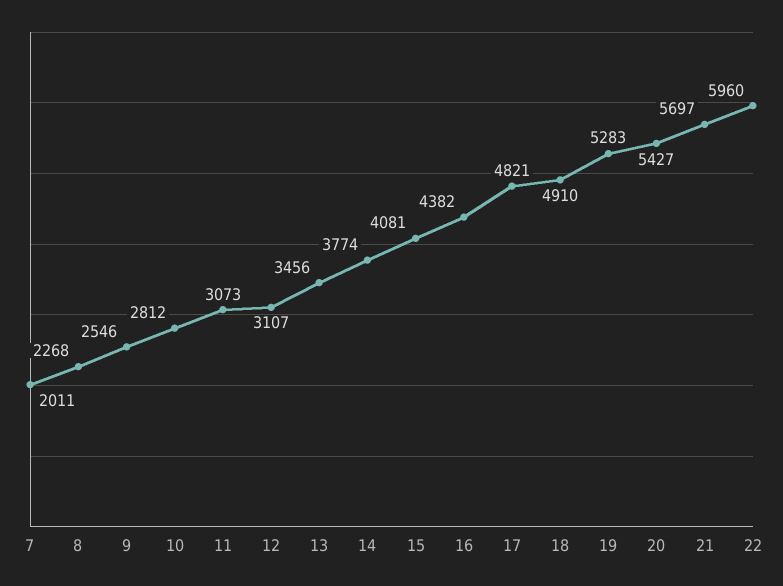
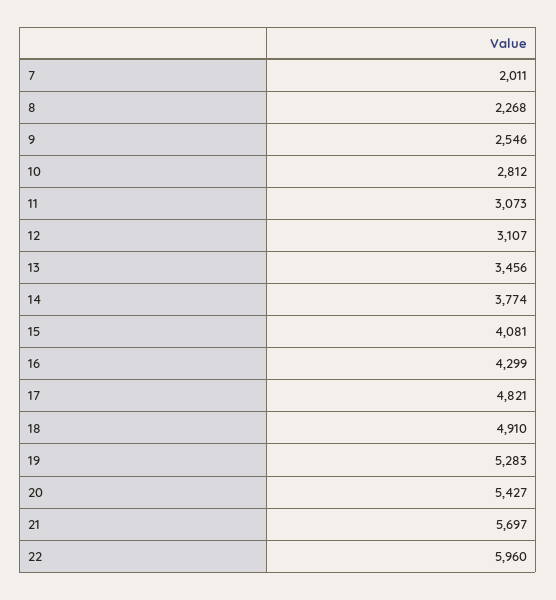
16: 4382 -> 4299

